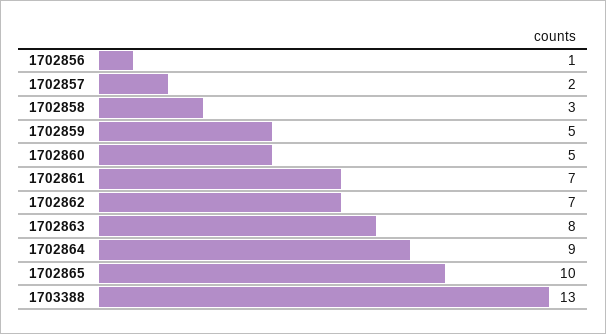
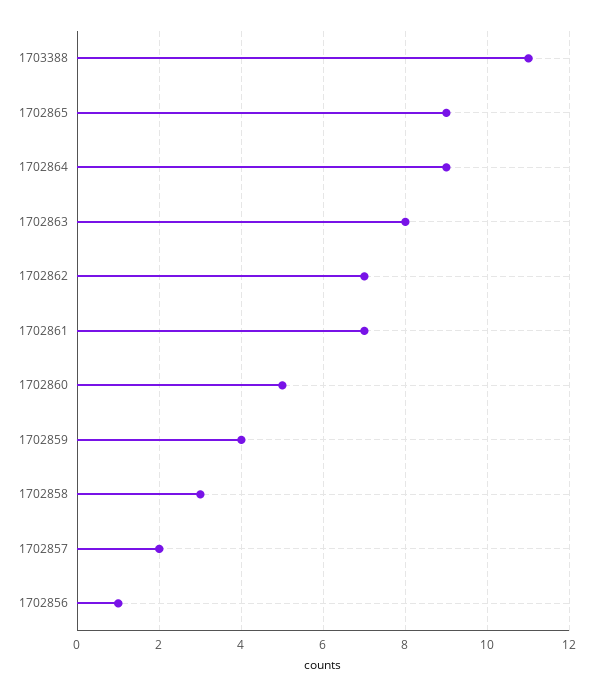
1702859: 5 -> 4
1702865: 10 -> 9
1703388: 13 -> 11

